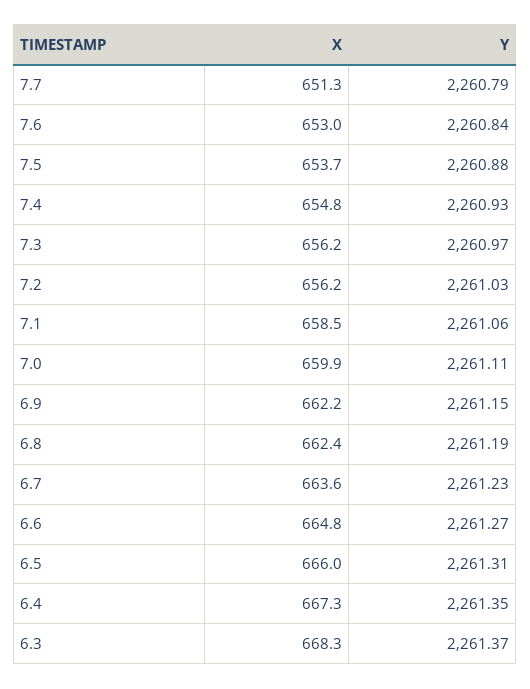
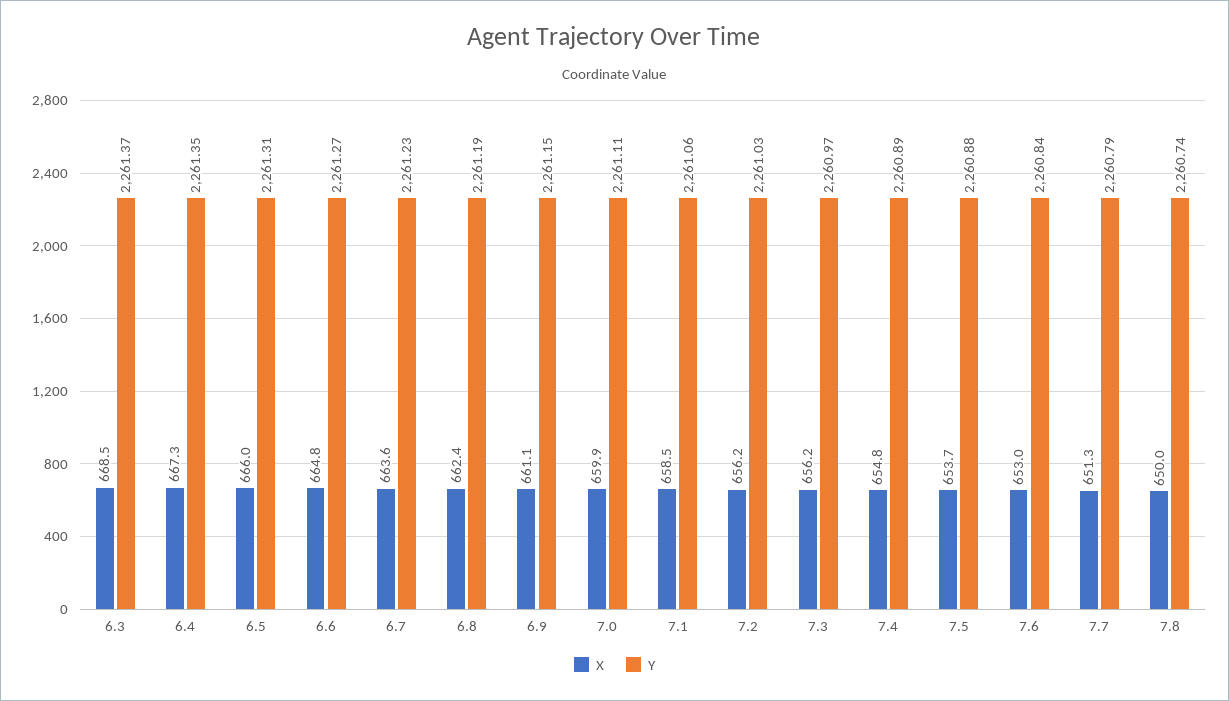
Y, 7.4: 2260.93 -> 2260.89
X, 6.9: 662.2 -> 661.1
X, 6.3: 668.3 -> 668.5
X, 7.8: none -> 650
Y, 7.8: none -> 2260.74

